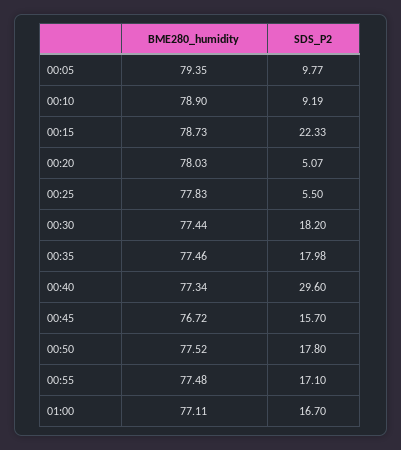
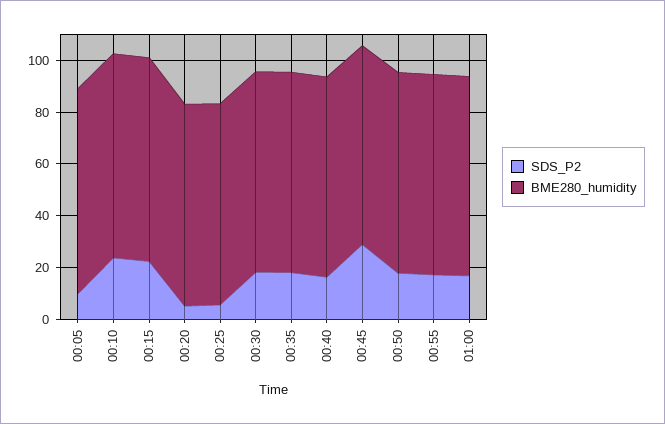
SDS_P2, 00:10: 9.19 -> 25
SDS_P2, 00:40: 29.6 -> 15
SDS_P2, 00:45: 15.7 -> 30

